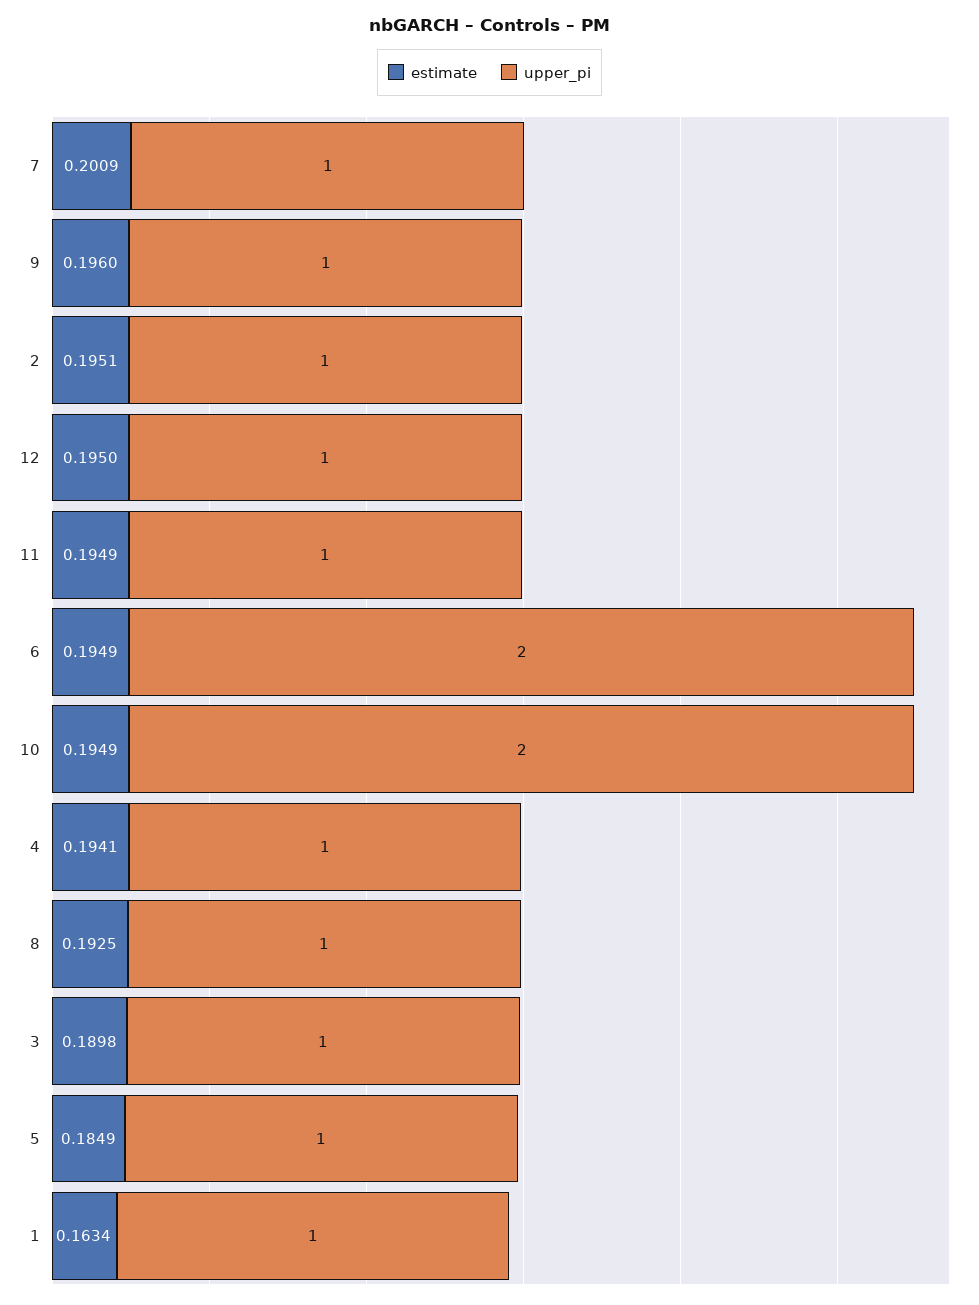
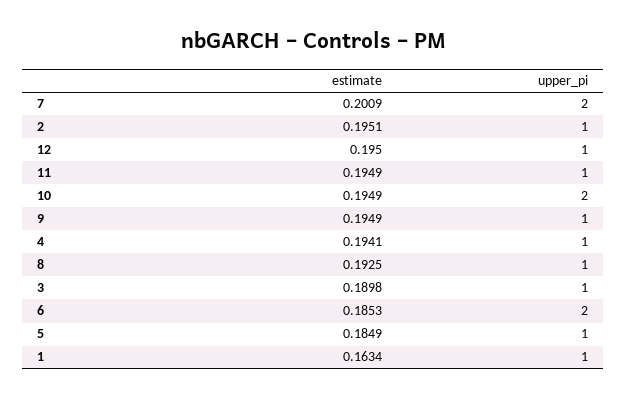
upper_pi, 7: 1 -> 2
estimate, 9: 0.196 -> 0.1949
estimate, 6: 0.1949 -> 0.1853

